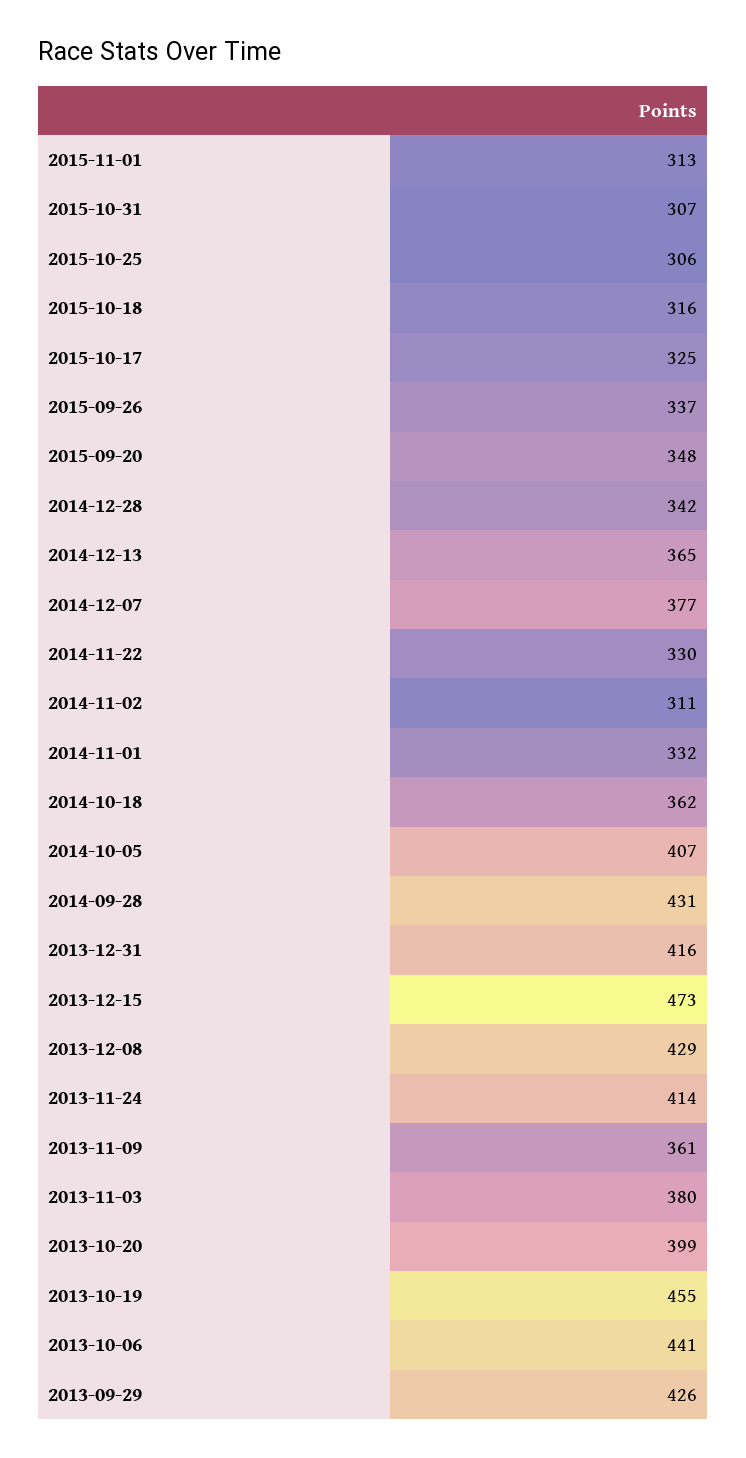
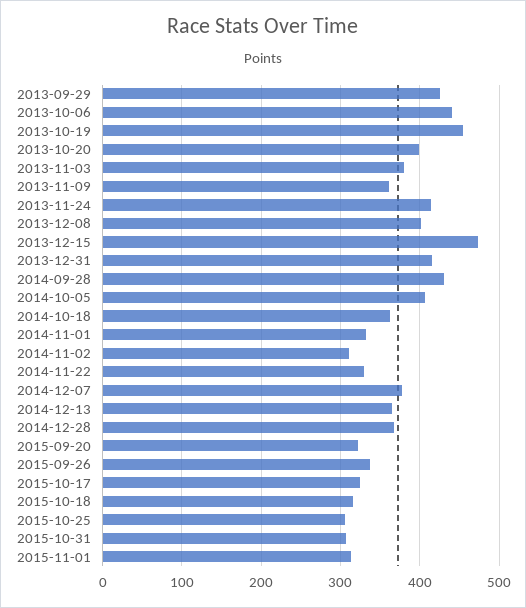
2015-09-20: 348 -> 320
2014-12-28: 342 -> 370
2013-12-08: 429 -> 400

